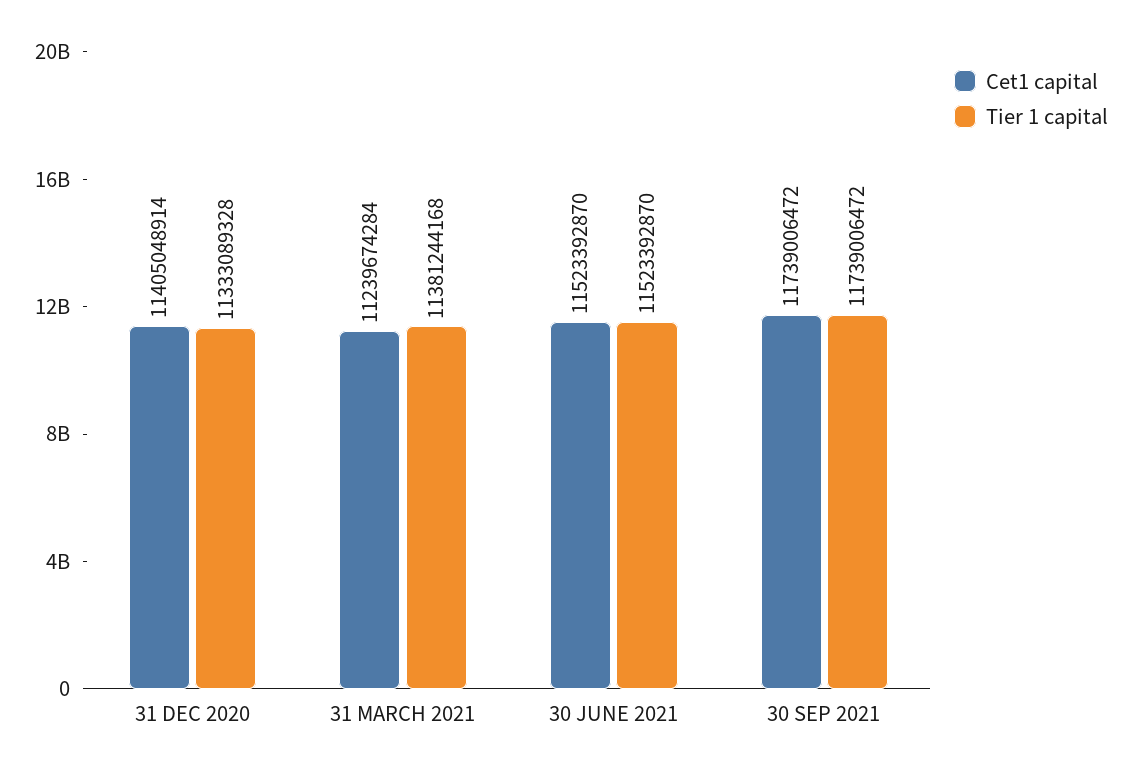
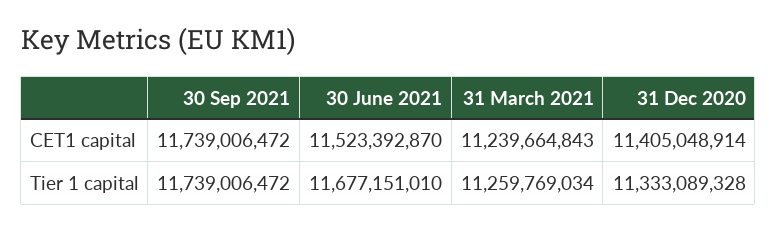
Cet1 capital, 31 MARCH 2021: 11239674284 -> 11239664843
Tier 1 capital, 31 MARCH 2021: 11381244168 -> 11259769034
Tier 1 capital, 30 JUNE 2021: 11523392870 -> 11677151010

